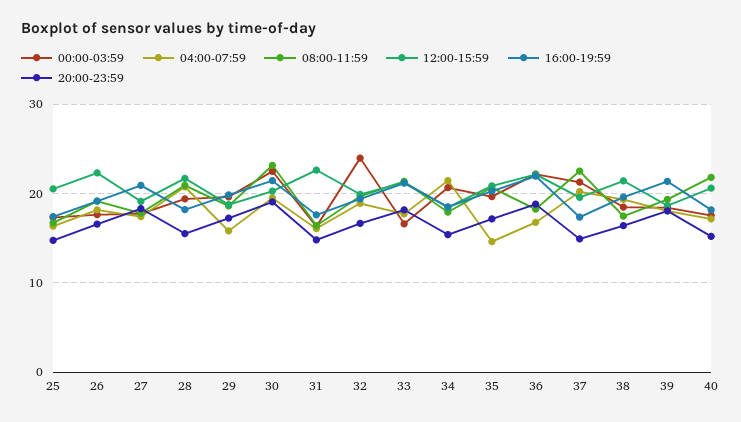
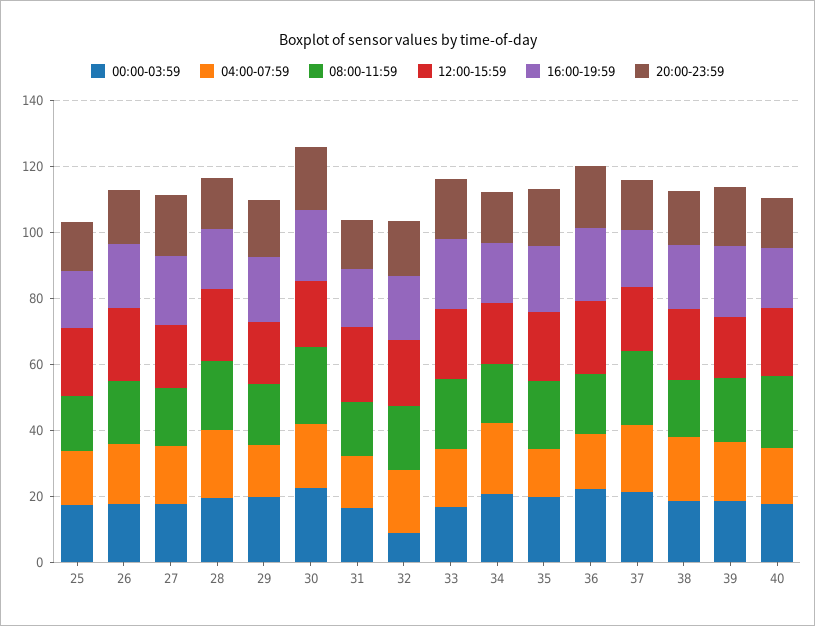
00:00-03:59, 32: 24 -> 10

